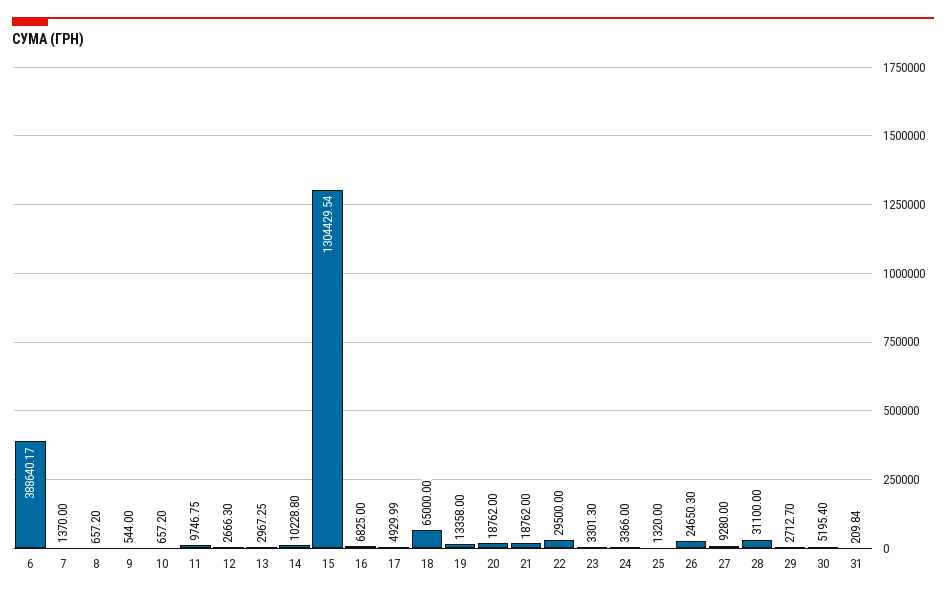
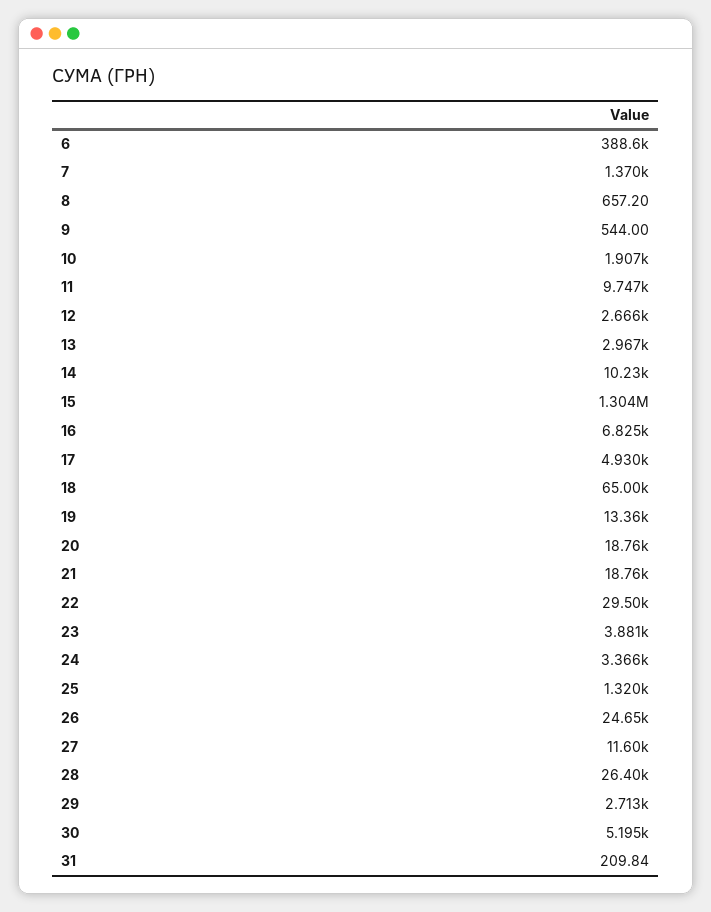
10: 657.2 -> 1907
23: 3301.3 -> 3881
27: 9280 -> 11600
28: 31100 -> 26400

